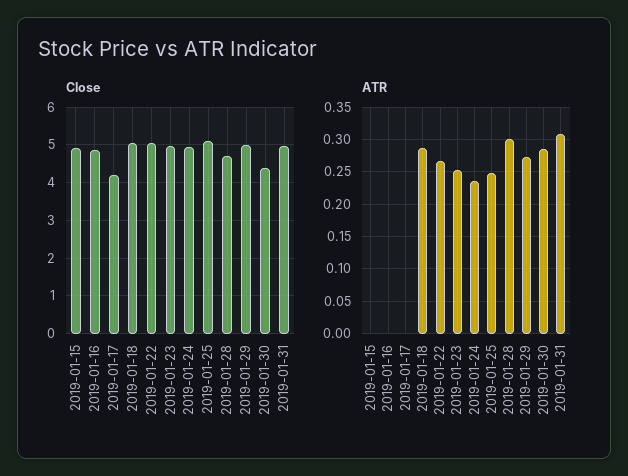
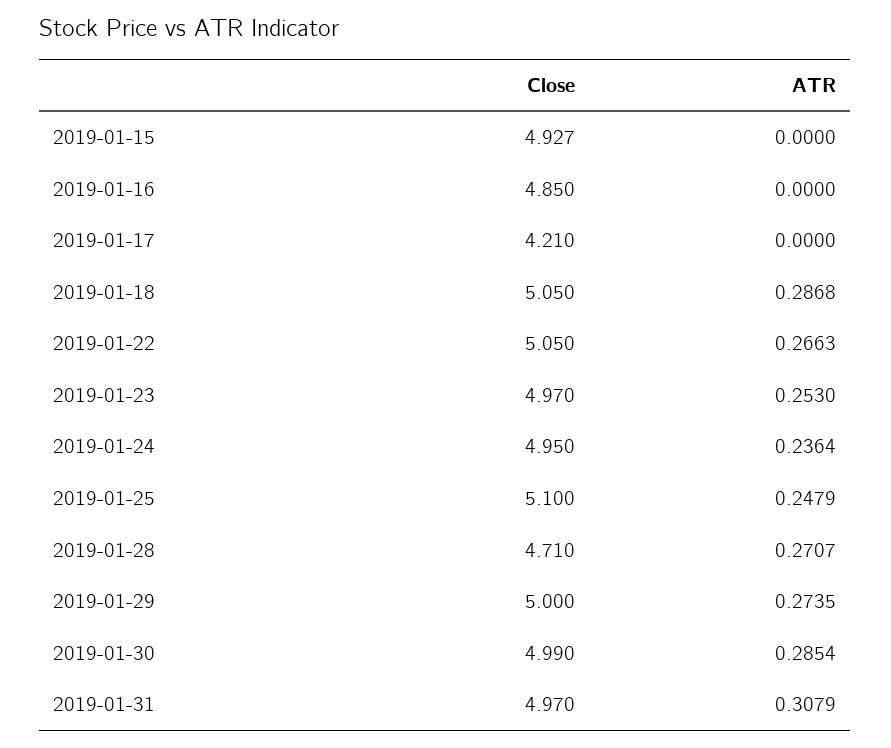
Close, 2019-01-30: 4.4 -> 4.99
ATR, 2019-01-28: 0.3 -> 0.2707

